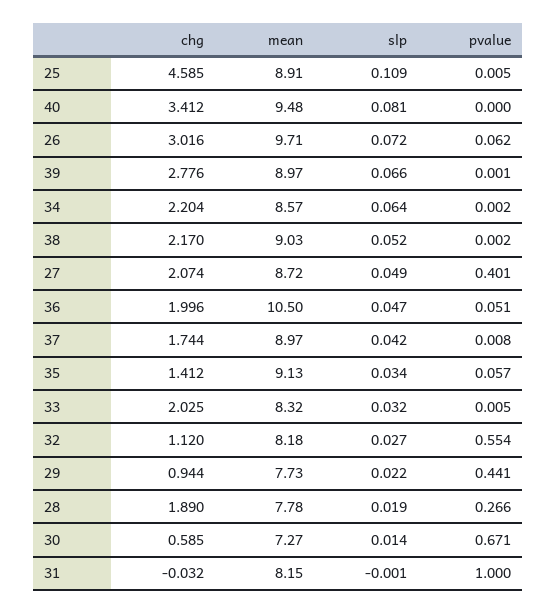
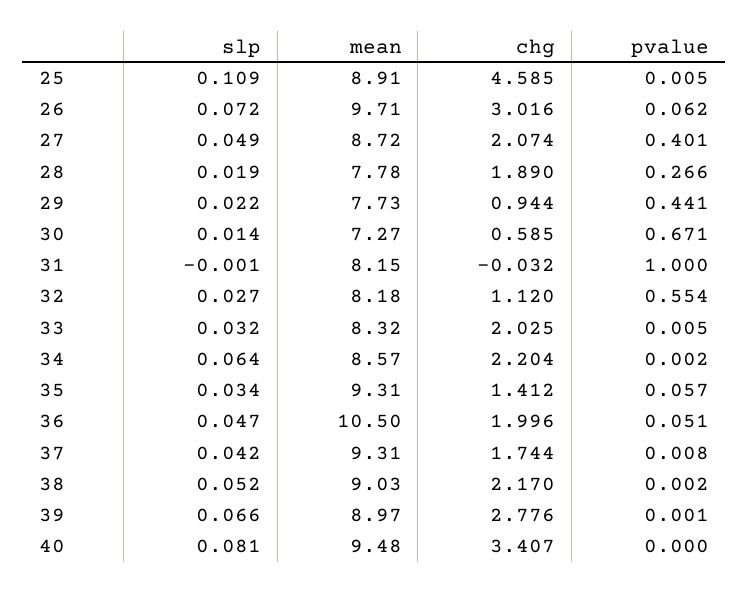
chg, 40: 3.412 -> 3.407
mean, 37: 8.97 -> 9.31
mean, 35: 9.13 -> 9.31

